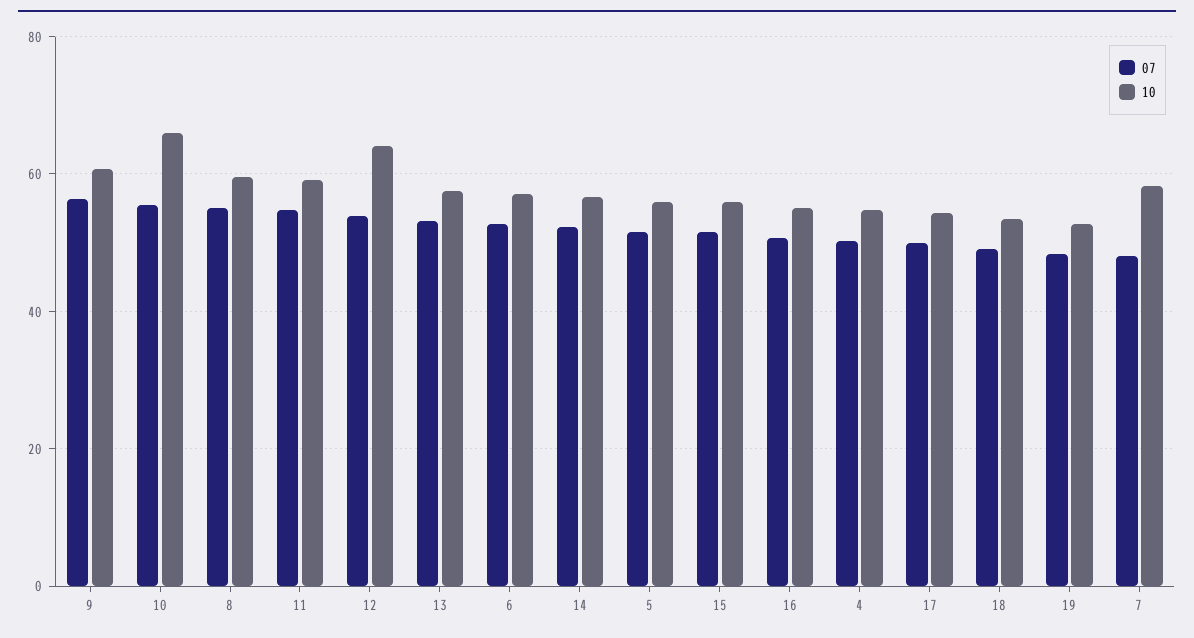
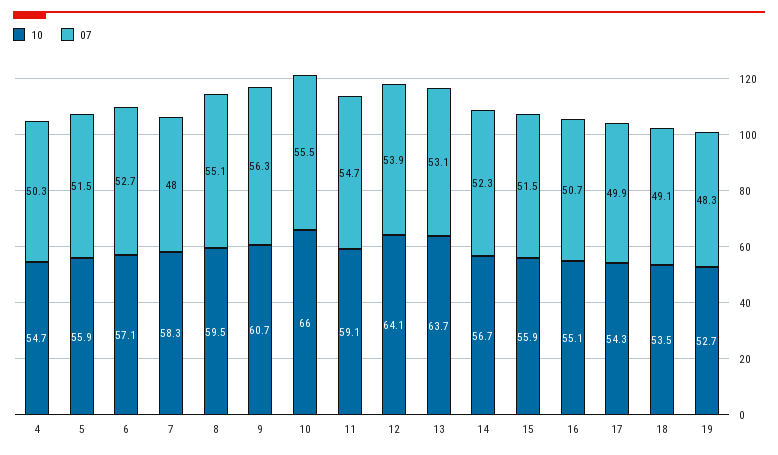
10, 13: 58 -> 63.7

